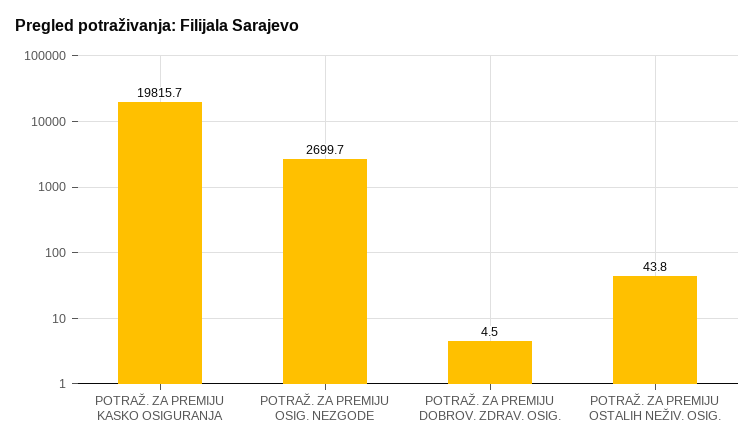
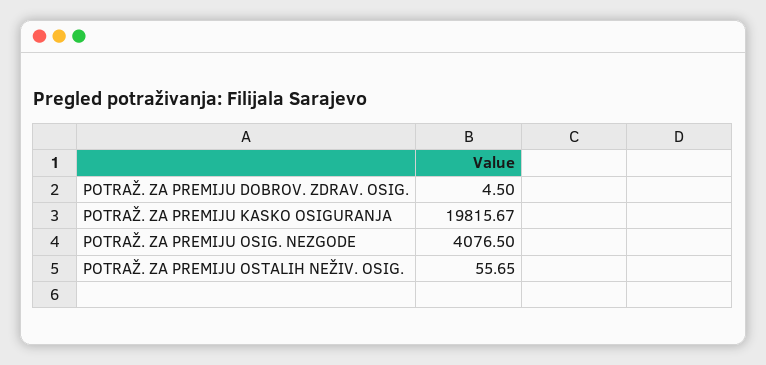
POTRAŽ. ZA PREMIJU OSIG. NEZGODE: 2699.7 -> 4076.5
POTRAŽ. ZA PREMIJU OSTALIH NEŽIV. OSIG.: 43.8 -> 55.65

